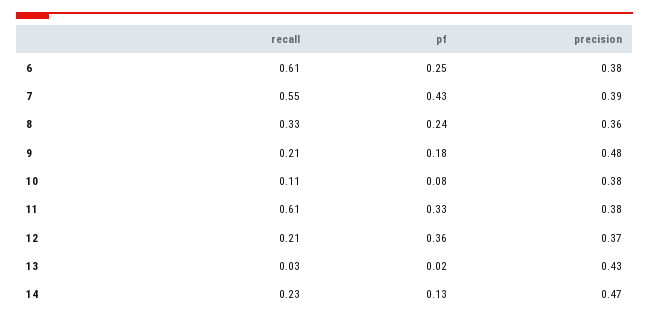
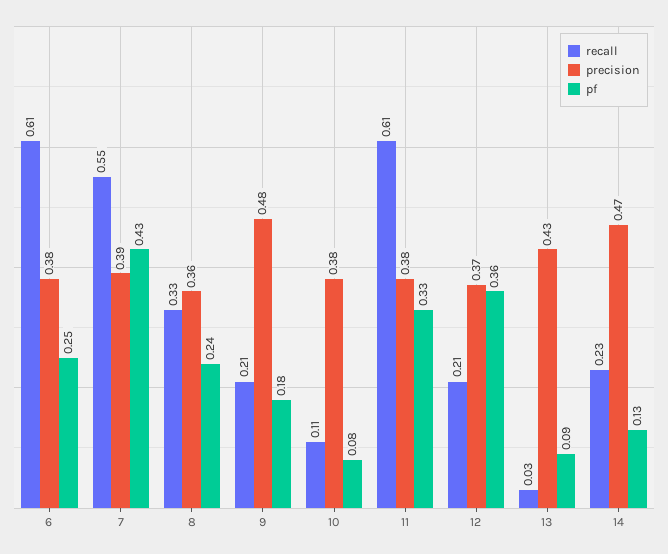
pf, 13: 0.02 -> 0.09

